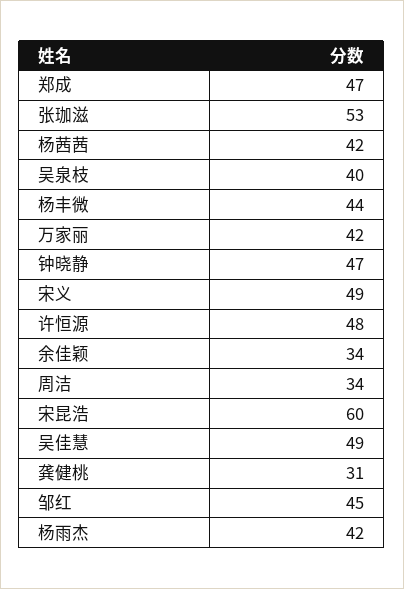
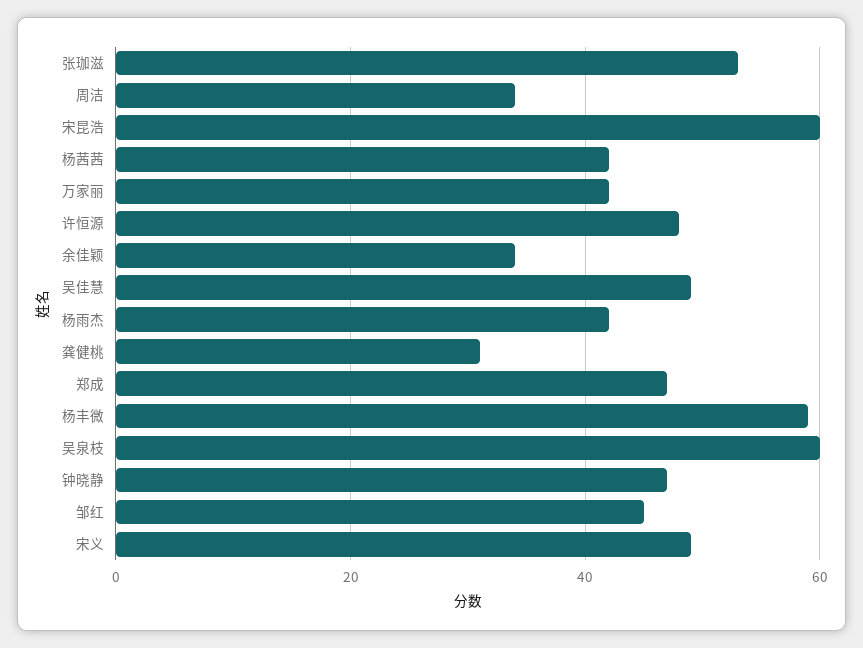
吴泉枝: 40 -> 60
杨丰微: 44 -> 60

